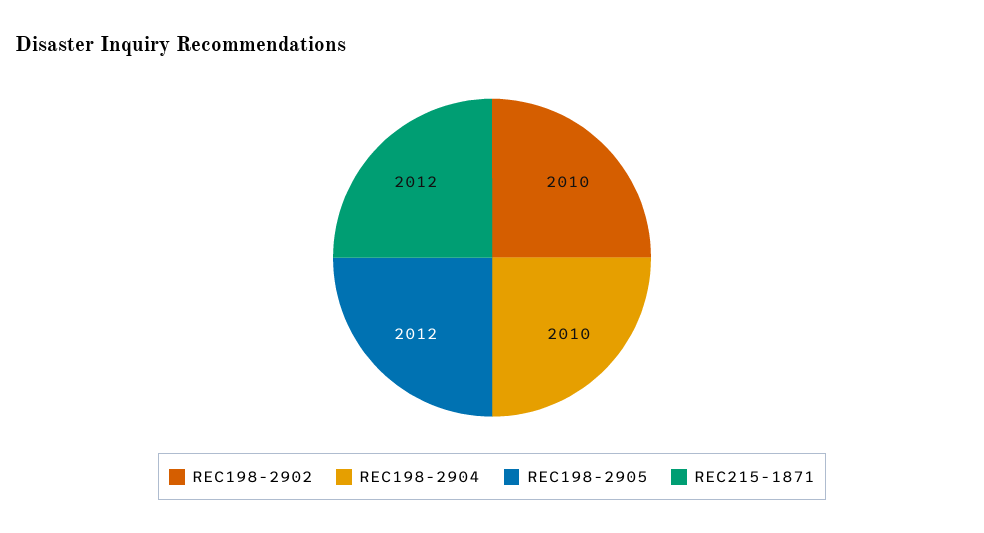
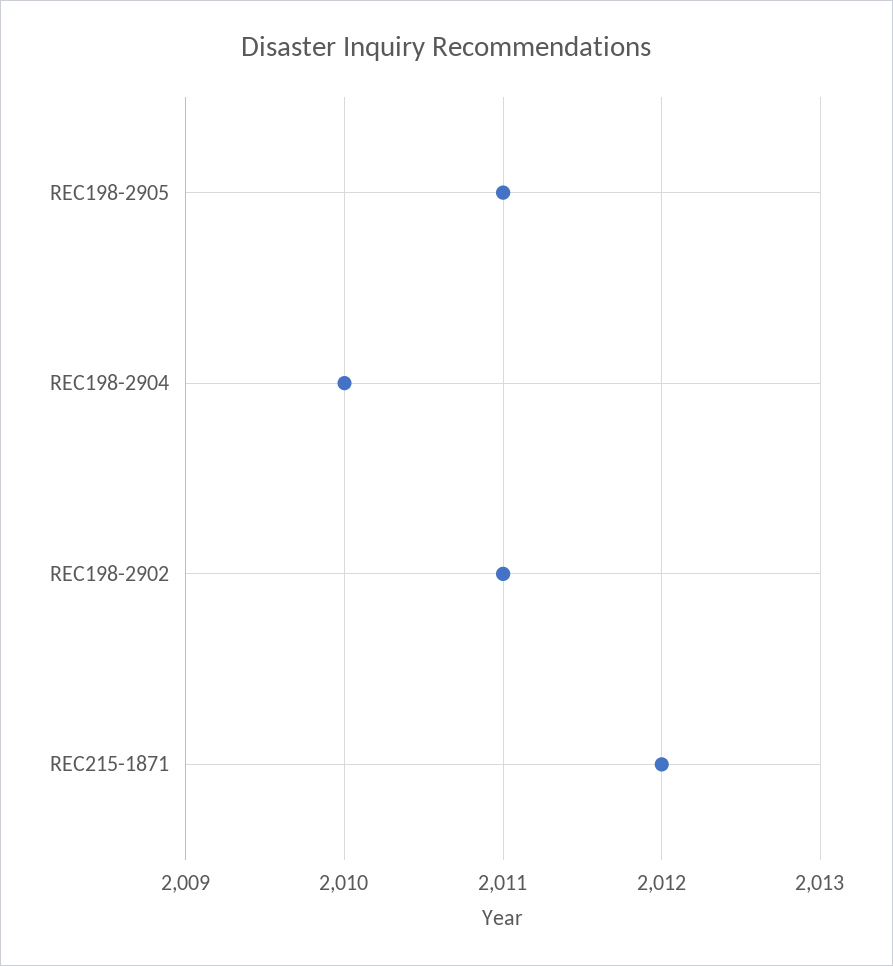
REC198-2902: 2010 -> 2011
REC198-2905: 2012 -> 2011

